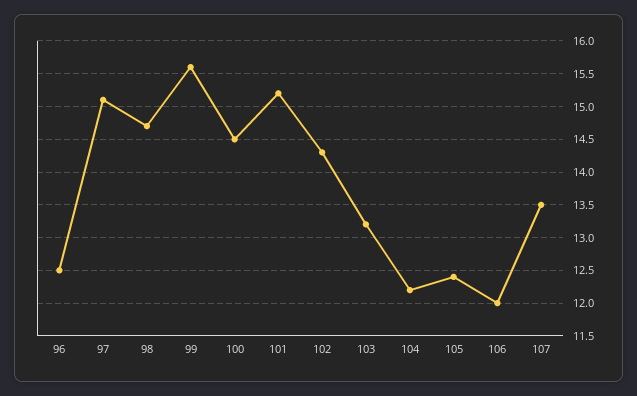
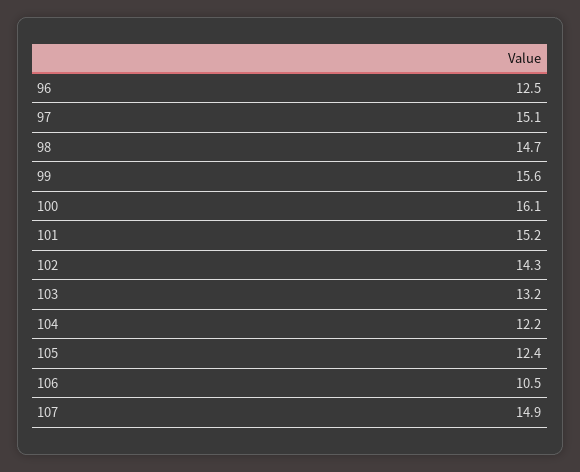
100: 14.5 -> 16.1
106: 12 -> 10.5
107: 13.5 -> 14.9

